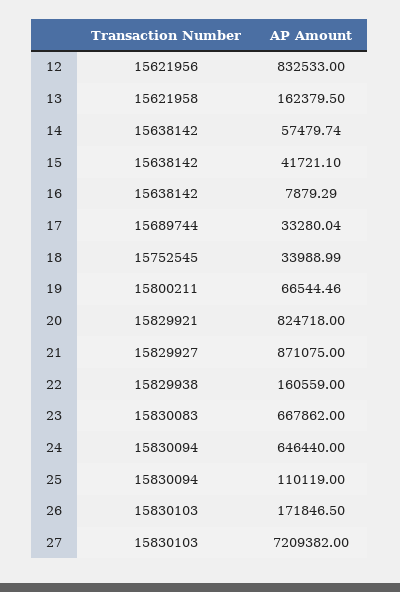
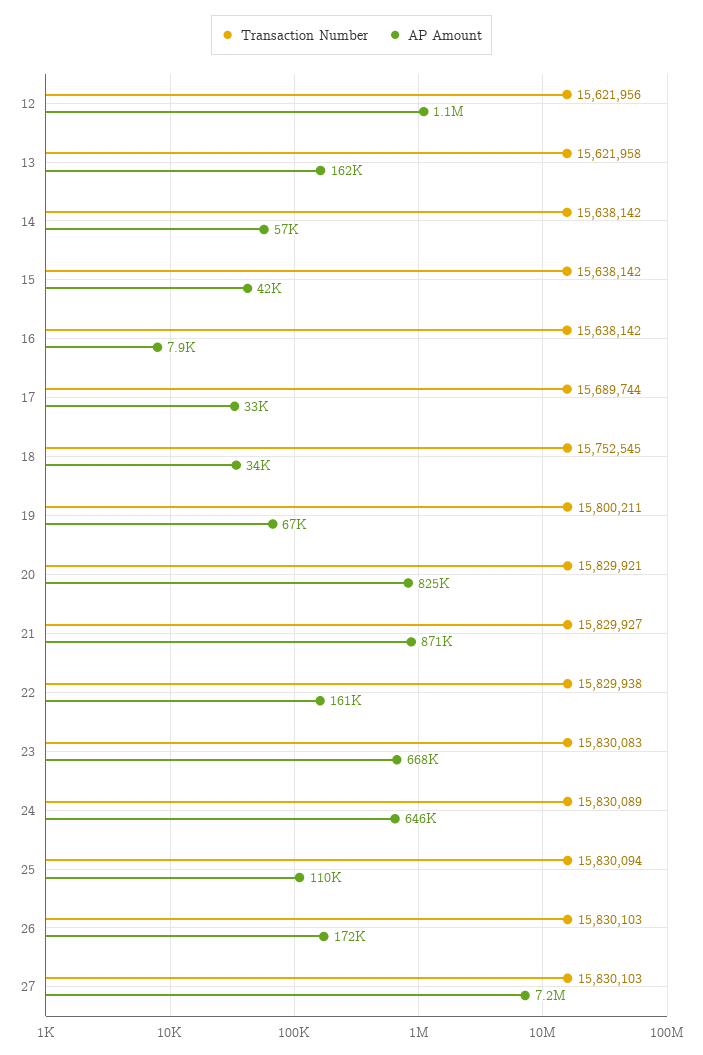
AP Amount, 12: 832533 -> 1100000
Transaction Number, 24: 15830094 -> 15830089

